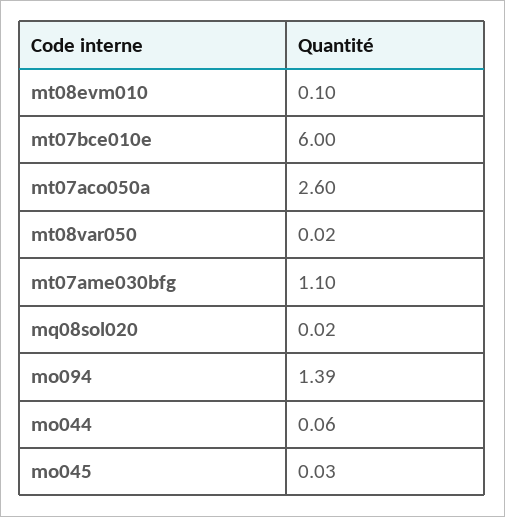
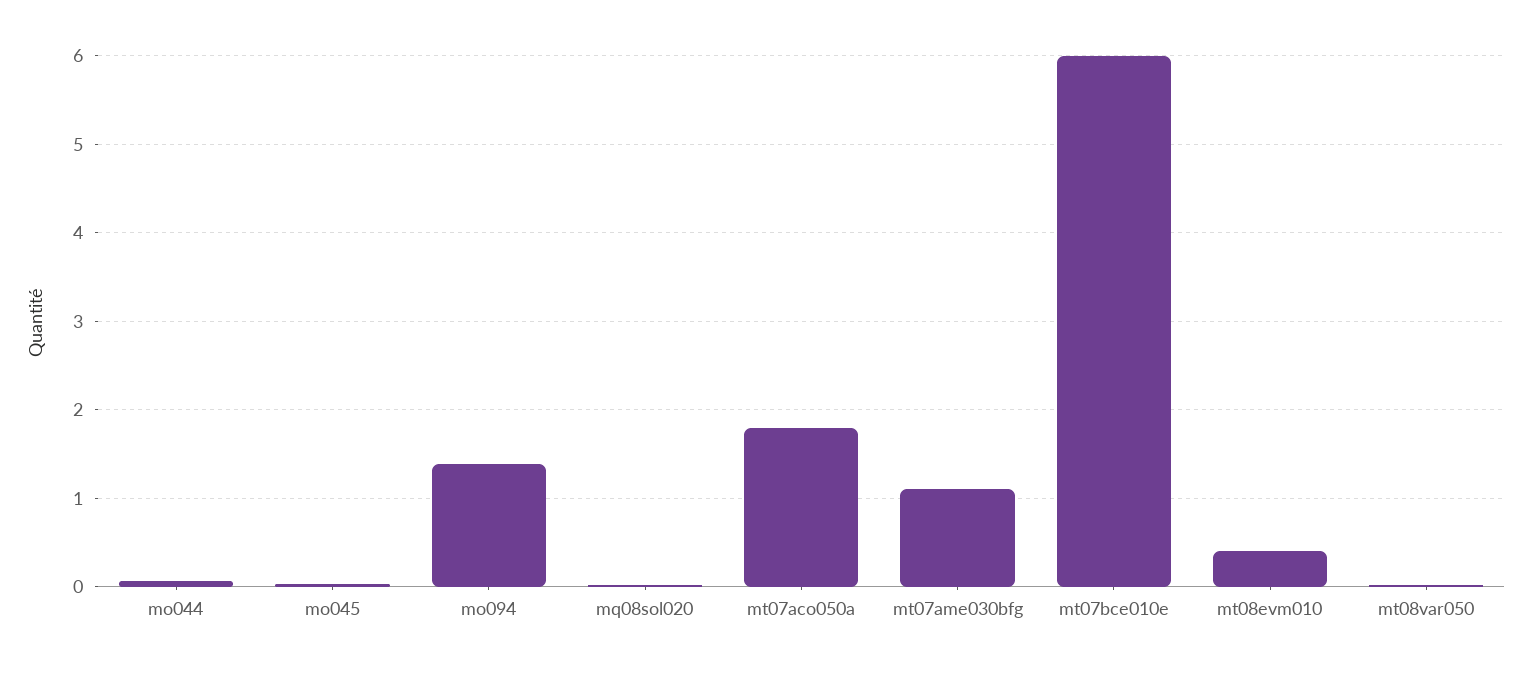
mt08evm010: 0.1 -> 0.4
mt07aco050a: 2.6 -> 1.8

